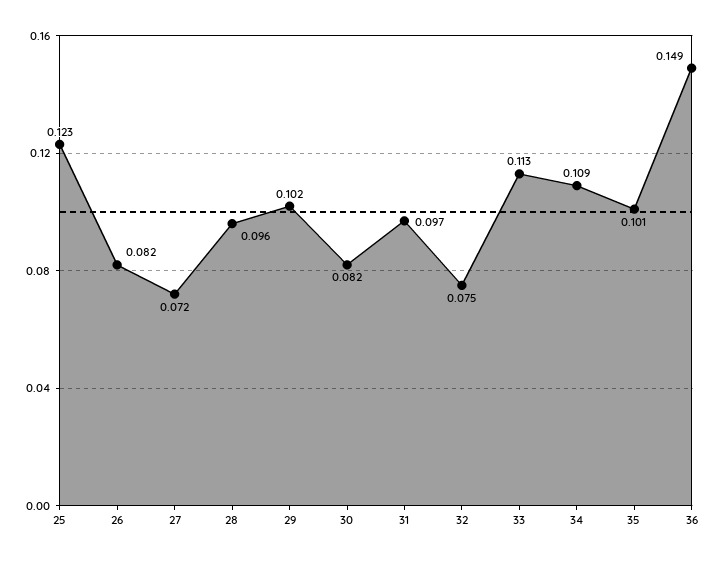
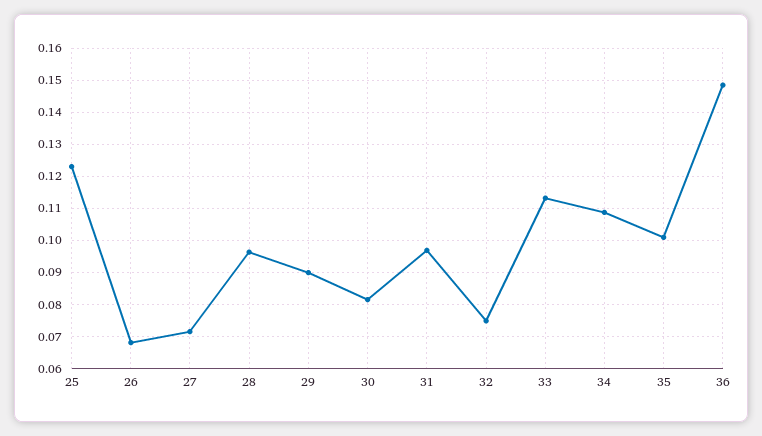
26: 0.082 -> 0.068
29: 0.102 -> 0.09

